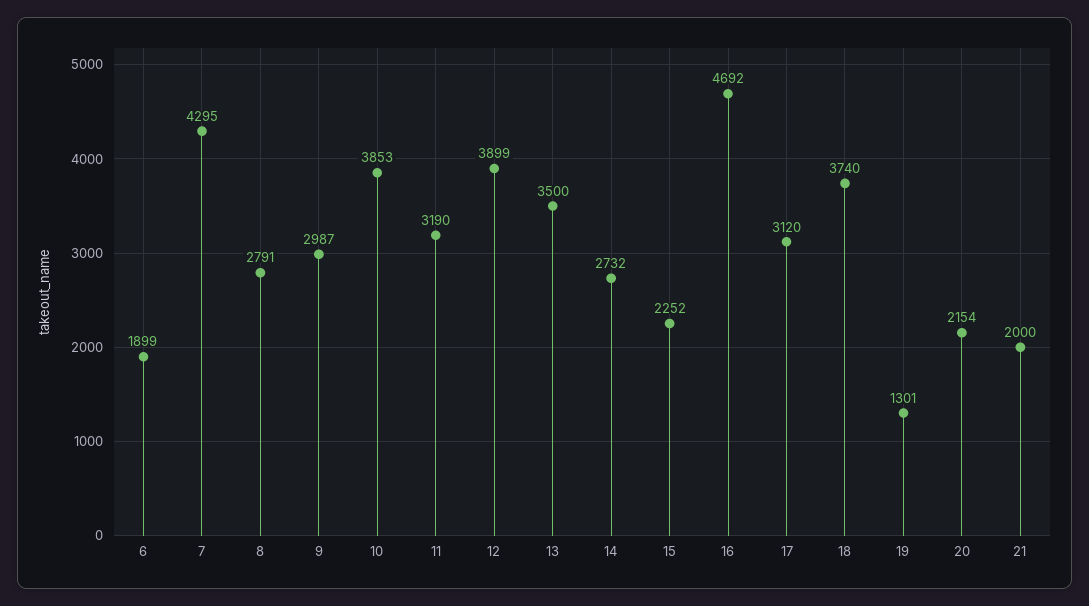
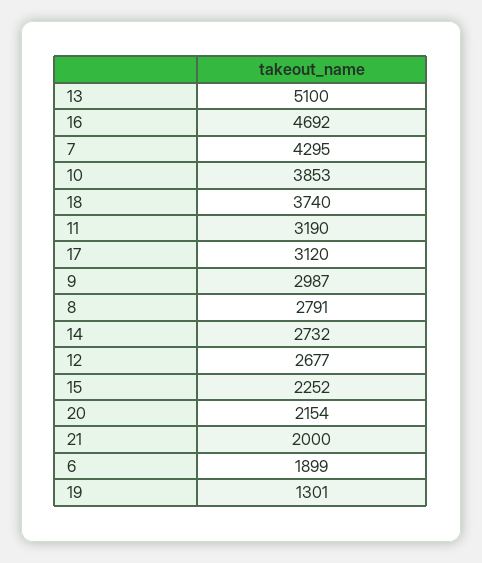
12: 3899 -> 2677
13: 3500 -> 5100

